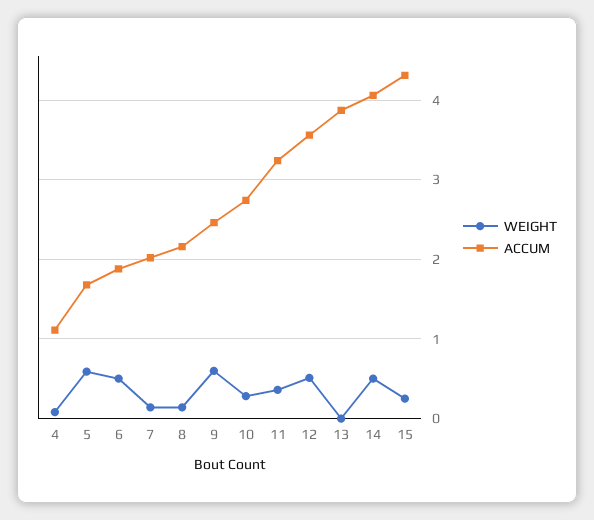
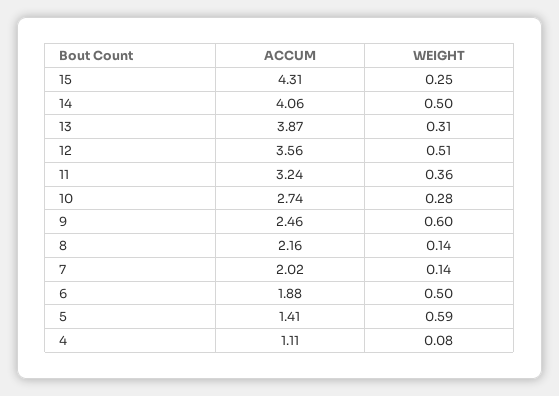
ACCUM, 5: 1.7 -> 1.41
WEIGHT, 13: 0 -> 0.31

